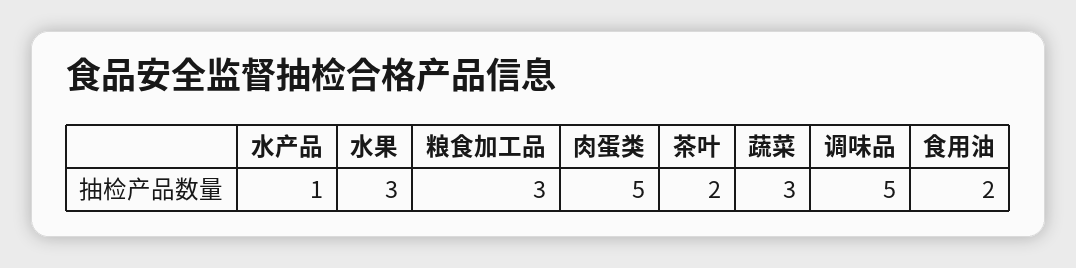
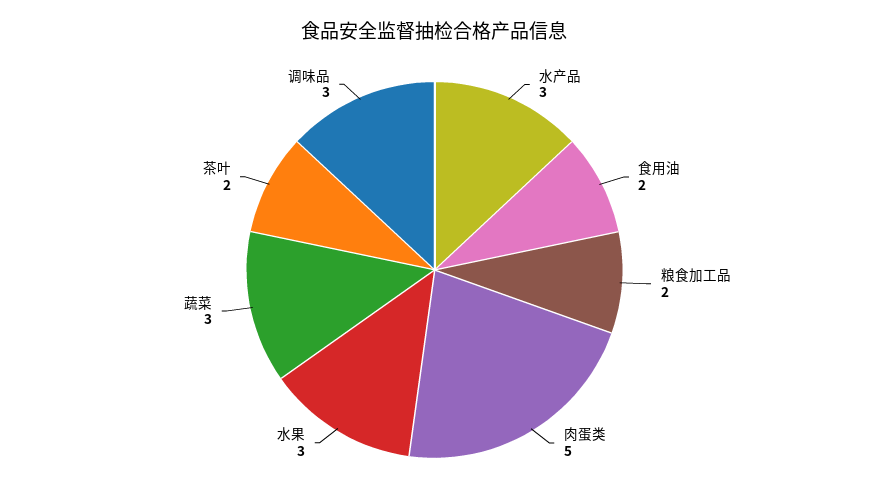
水产品: 1 -> 3
粮食加工品: 3 -> 2
调味品: 5 -> 3

